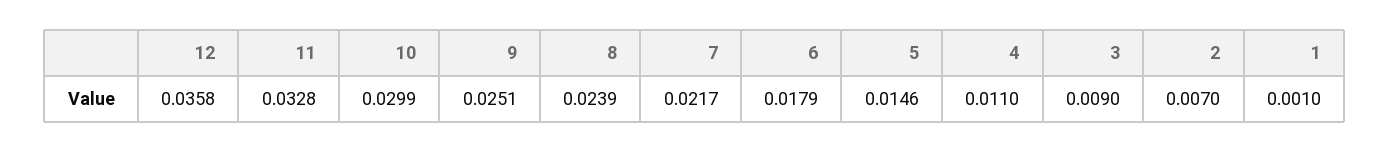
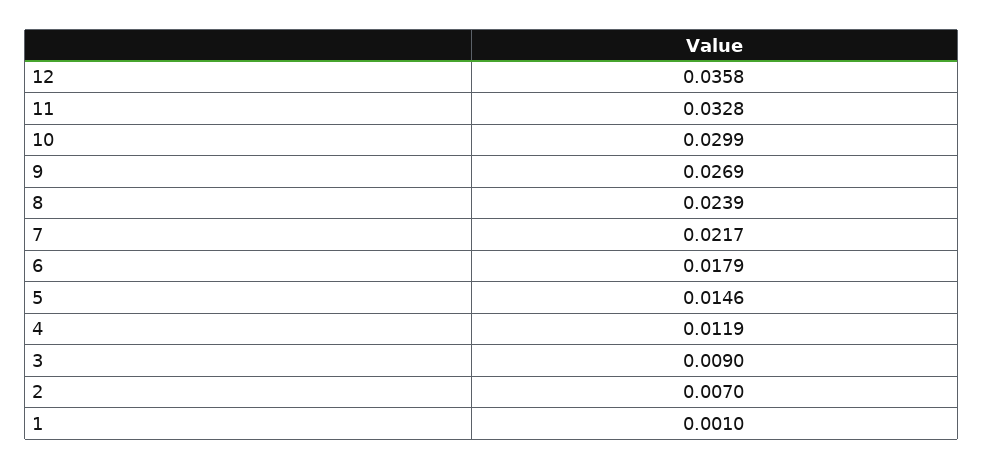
9: 0.0251 -> 0.0269
4: 0.011 -> 0.0119

